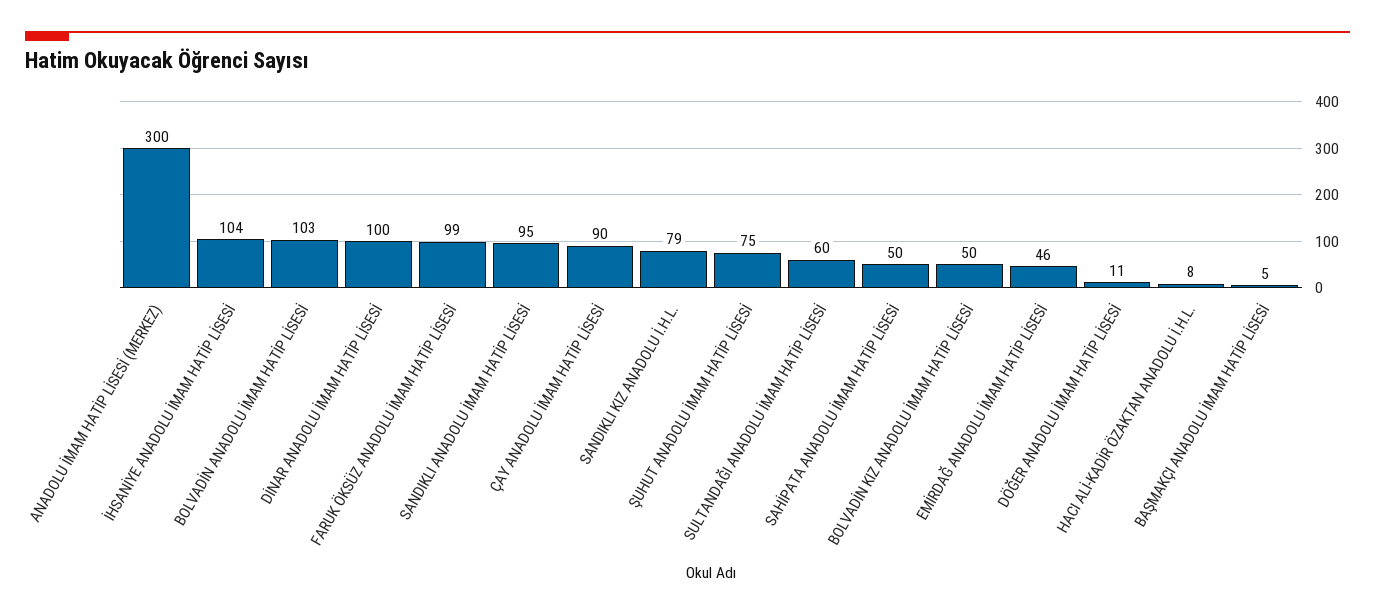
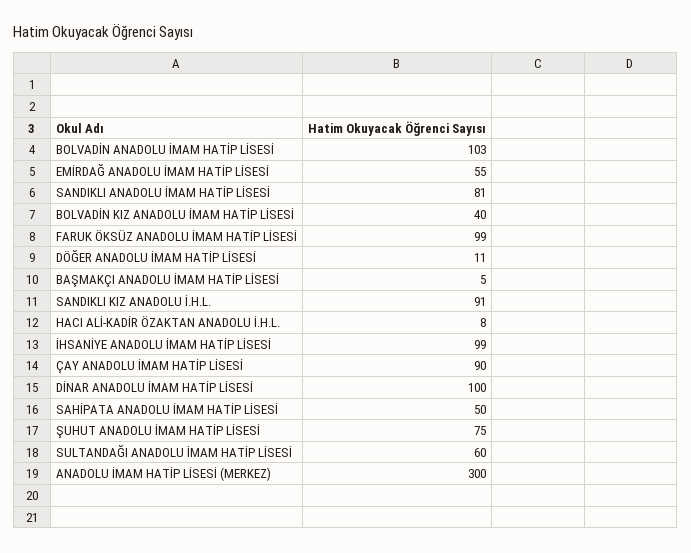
İHSANİYE ANADOLU İMAM HATİP LİSESİ: 104 -> 99
SANDIKLI ANADOLU İMAM HATİP LİSESİ: 95 -> 81
SANDIKLI KIZ ANADOLU İ.H.L.: 79 -> 91
BOLVADİN KIZ ANADOLU İMAM HATİP LİSESİ: 50 -> 40
EMİRDAĞ ANADOLU İMAM HATİP LİSESİ: 46 -> 55

